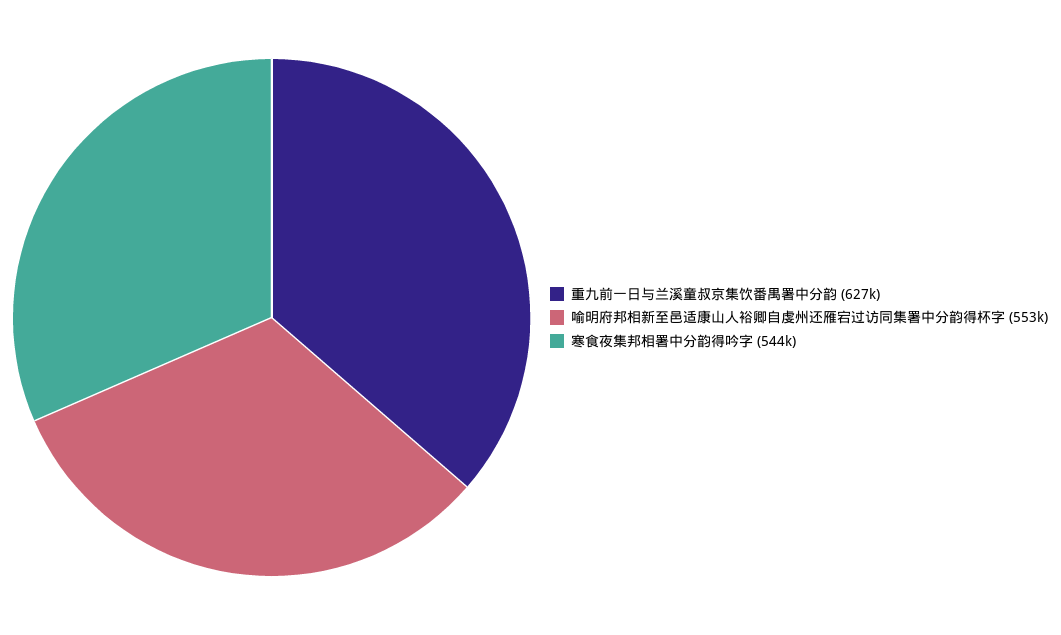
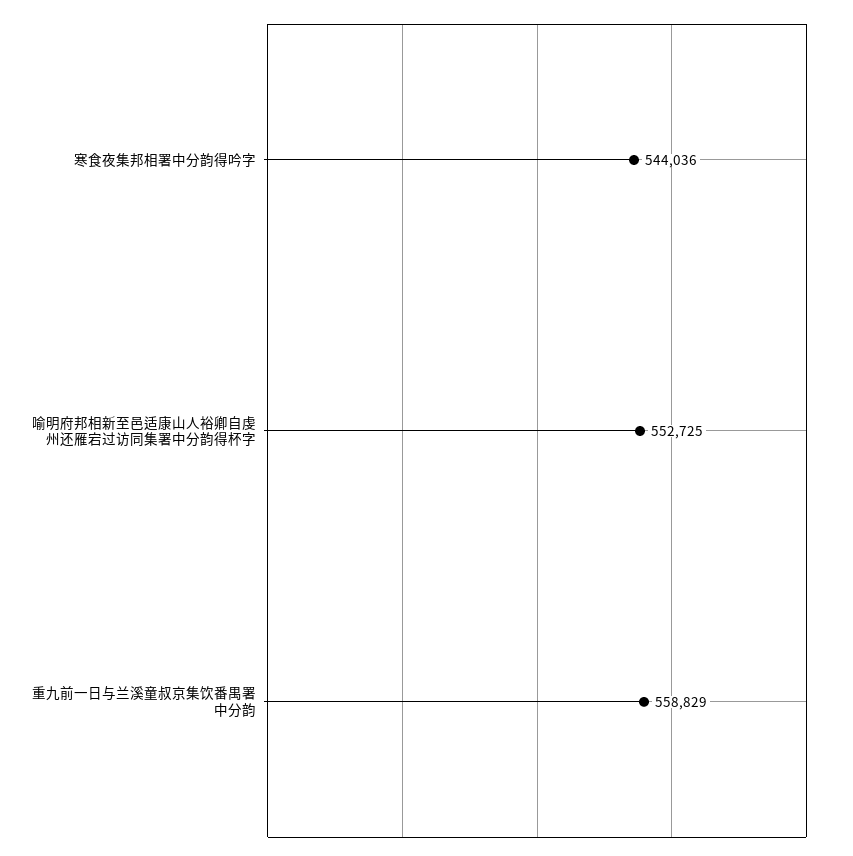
重九前一日与兰溪童叔京集饮番禺署中分韵: 627000 -> 558829

